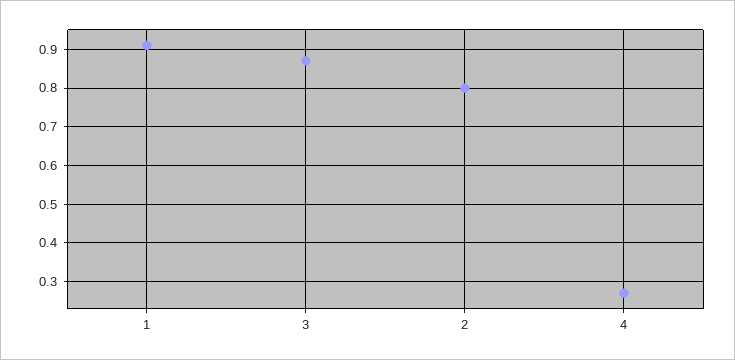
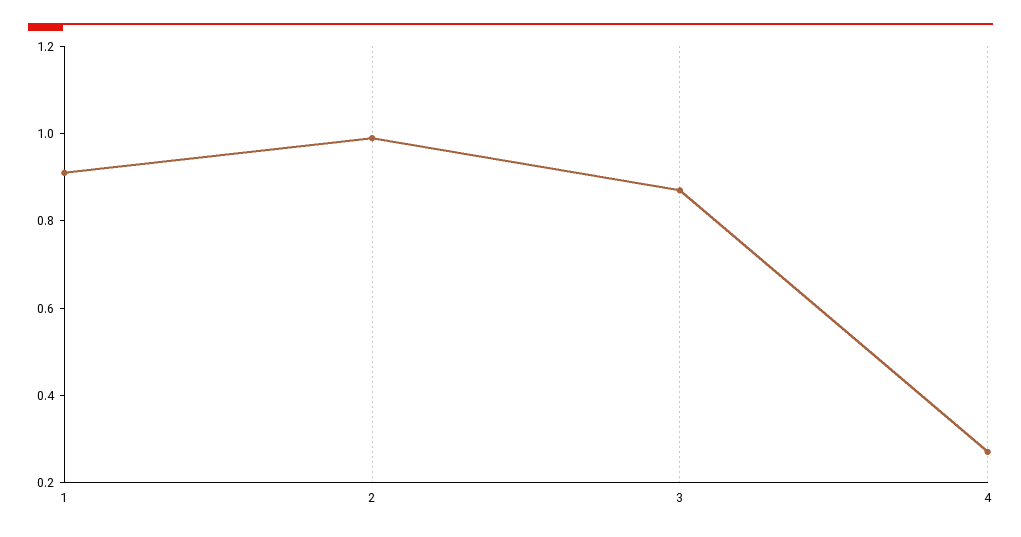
2: 0.8 -> 1

